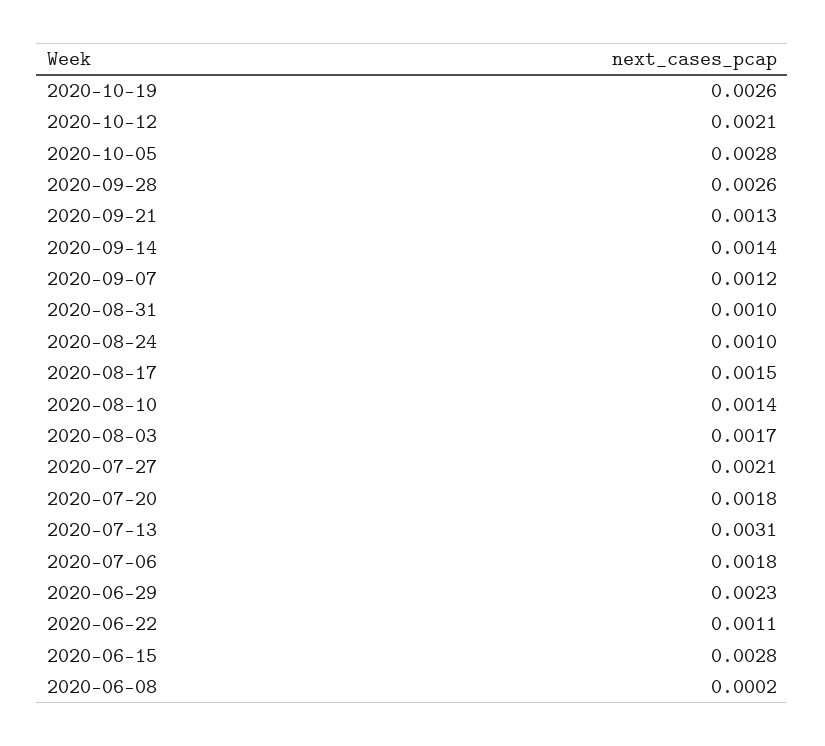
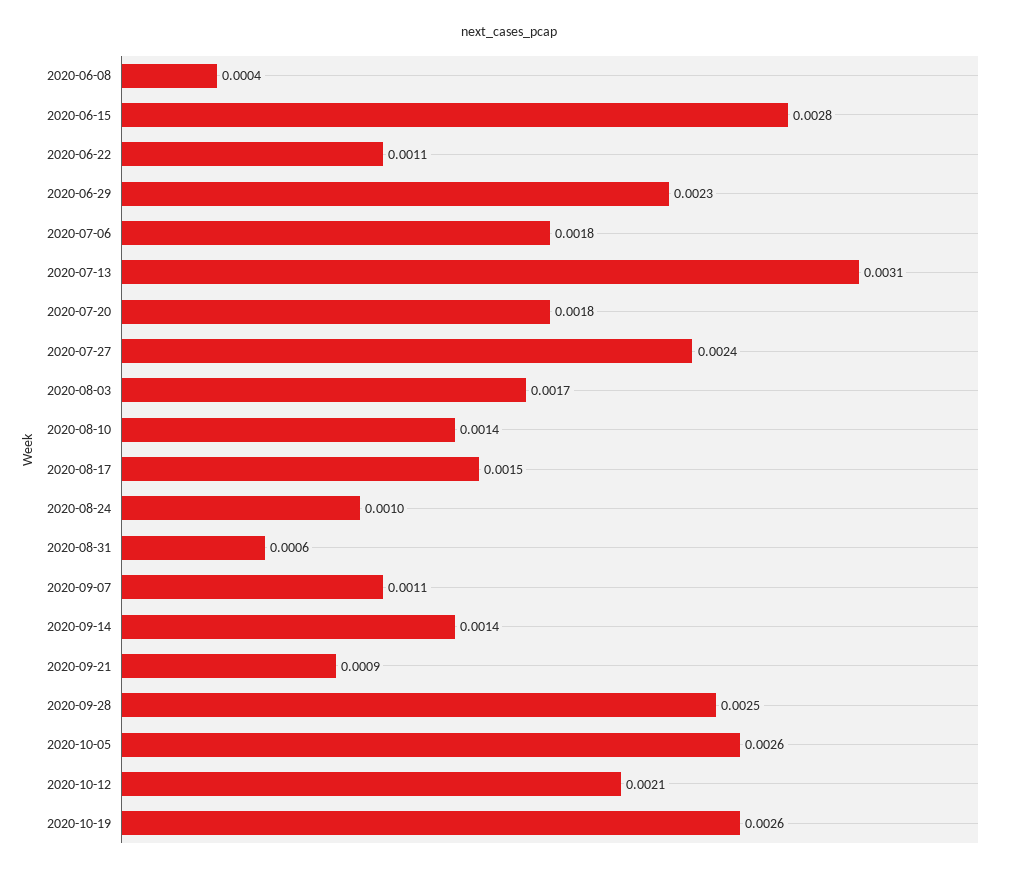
2020-10-05: 0.0028 -> 0.0026
2020-09-28: 0.0026 -> 0.0025
2020-09-21: 0.0013 -> 0.0009
2020-09-07: 0.0012 -> 0.0011
2020-08-31: 0.001 -> 0.0006
2020-07-27: 0.0021 -> 0.0024
2020-06-08: 0.0002 -> 0.0004

